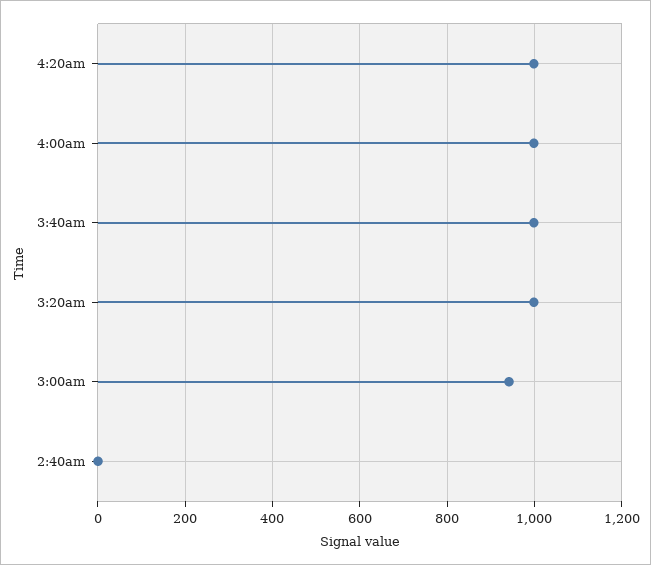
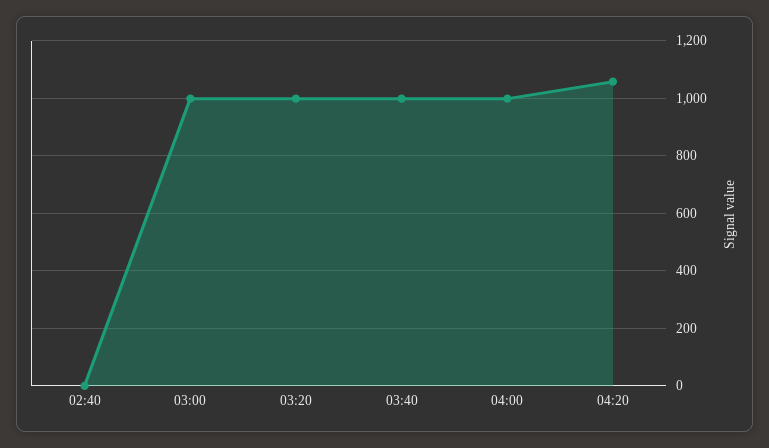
4:20am: 1000 -> 1050
3:00am: 940 -> 1000

